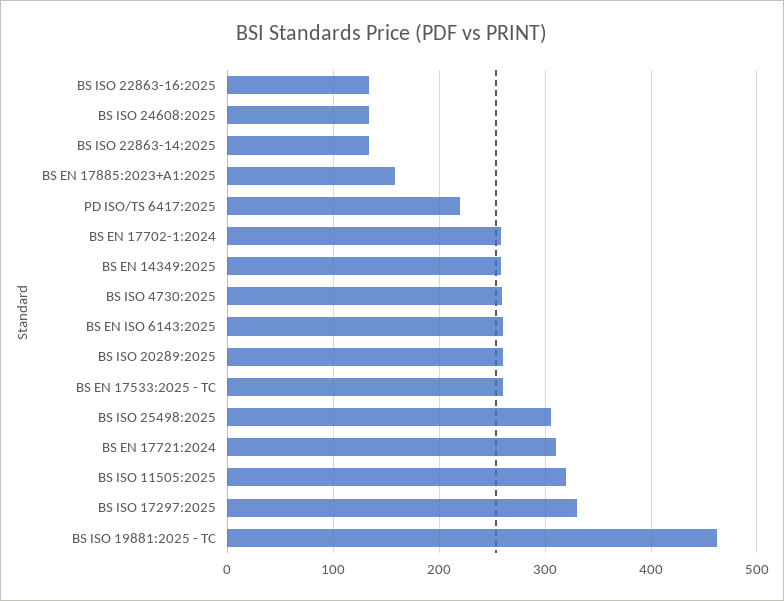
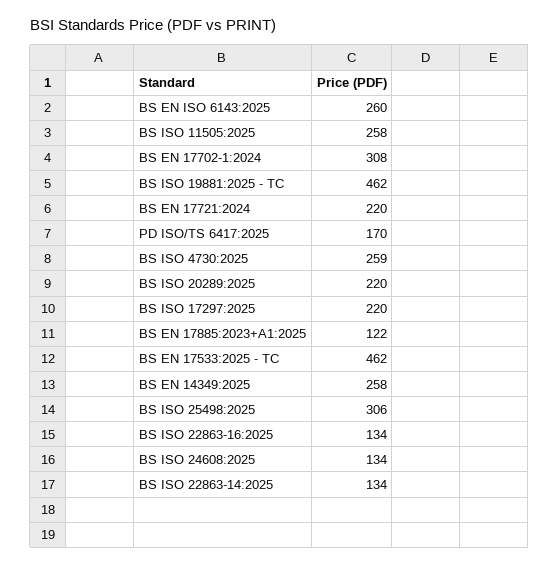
BS EN 17885:2023+A1:2025: 160 -> 122
PD ISO/TS 6417:2025: 220 -> 170
BS EN 17702-1:2024: 260 -> 308
BS ISO 20289:2025: 260 -> 220
BS EN 17533:2025 - TC: 260 -> 462
BS EN 17721:2024: 310 -> 220
BS ISO 11505:2025: 320 -> 258
BS ISO 17297:2025: 330 -> 220

